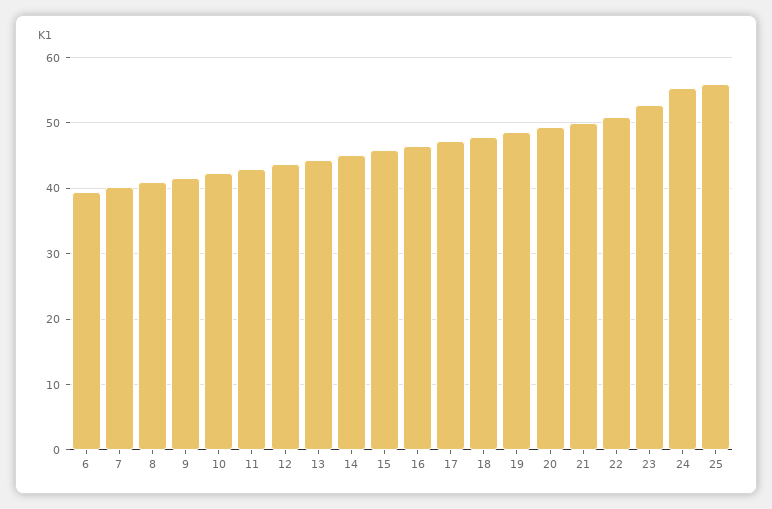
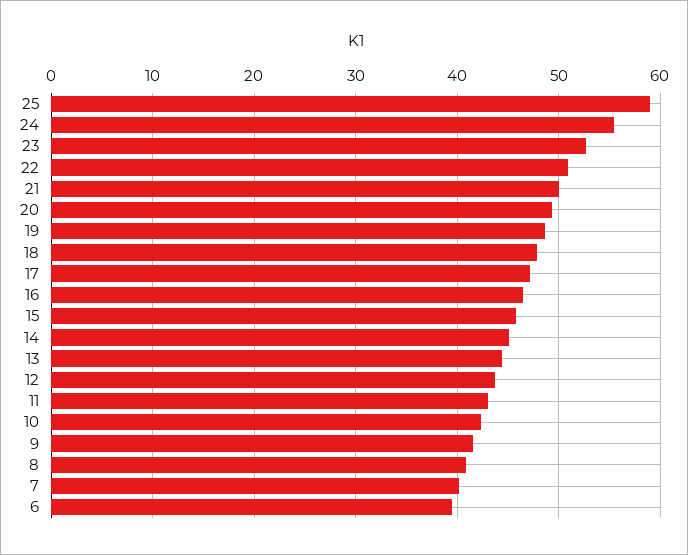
25: 56 -> 59

